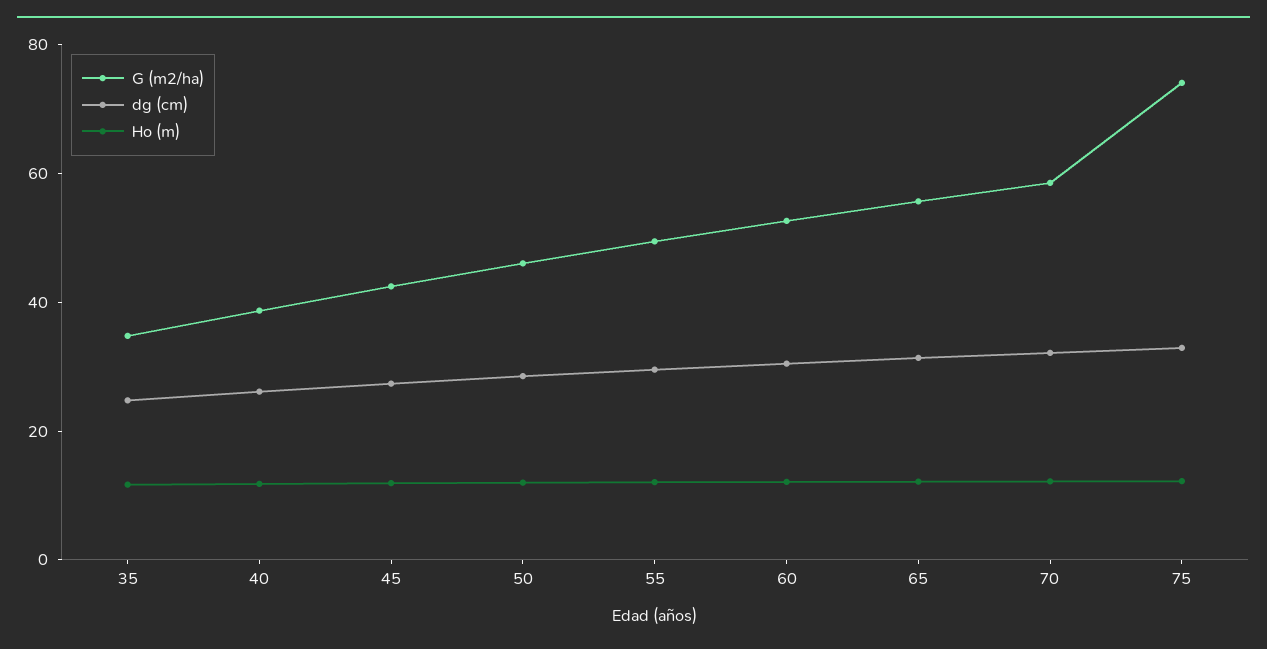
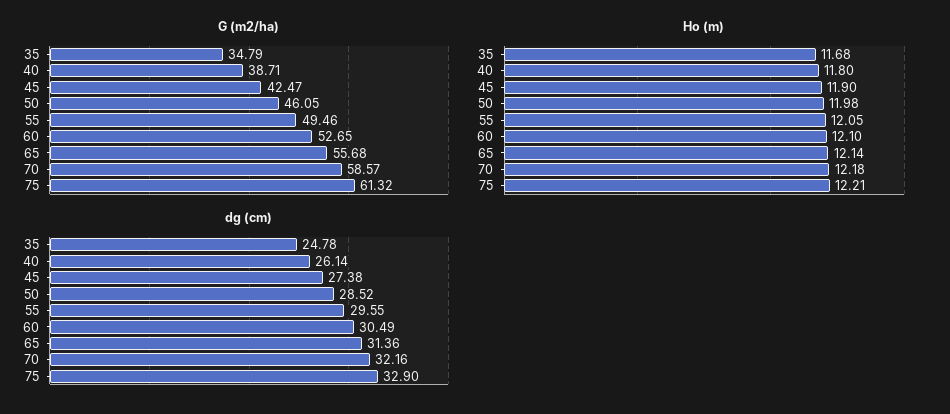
G (m2/ha), 75: 75 -> 61.32

